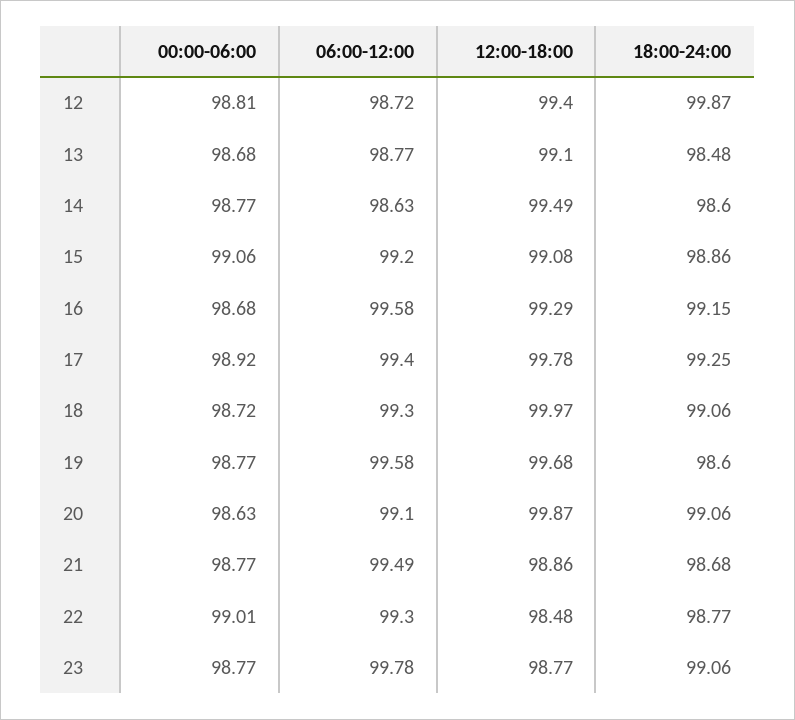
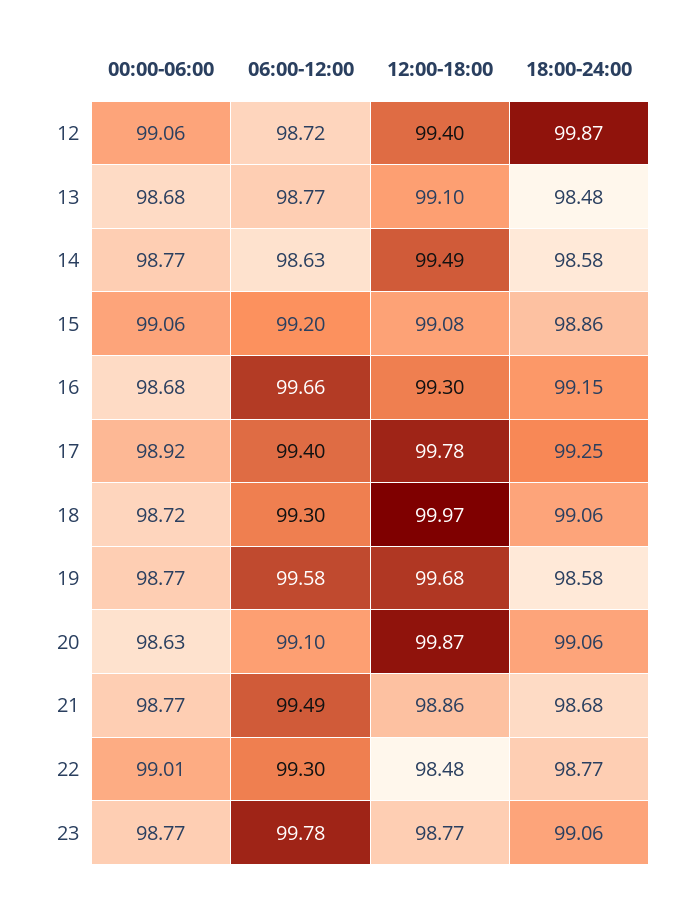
00:00-06:00, 12: 98.81 -> 99.06
18:00-24:00, 14: 98.6 -> 98.58
06:00-12:00, 16: 99.58 -> 99.66
12:00-18:00, 16: 99.29 -> 99.3
18:00-24:00, 19: 98.6 -> 98.58

